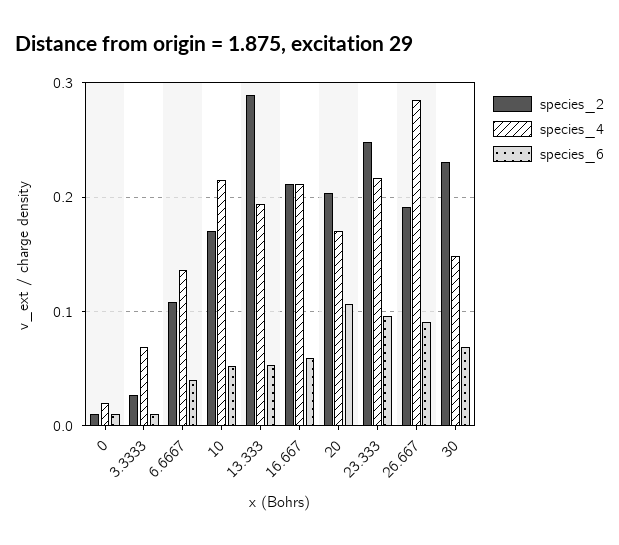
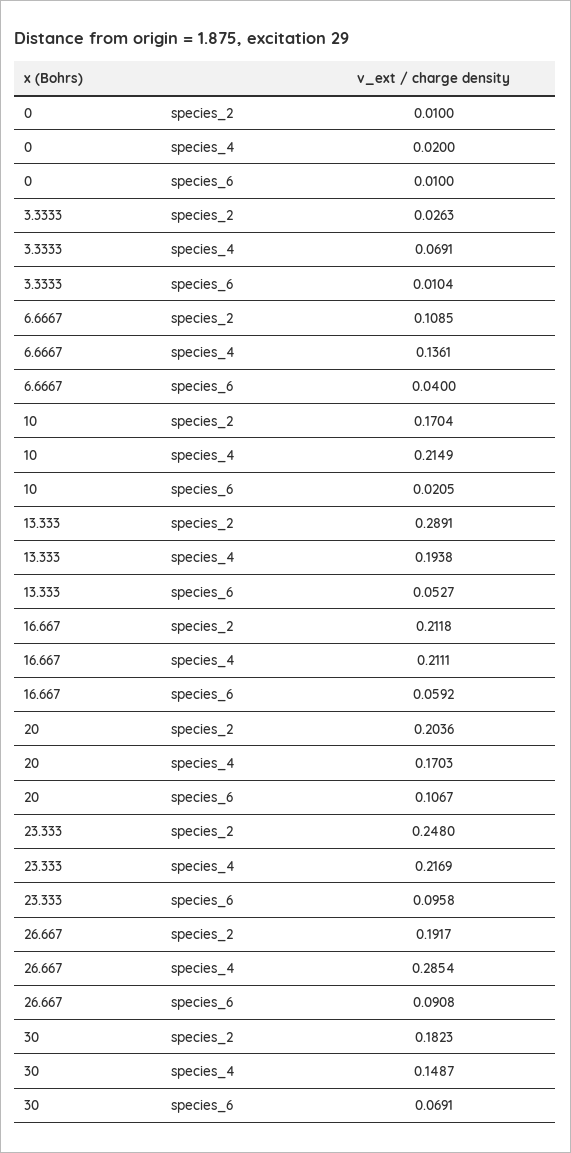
species_6, 10: 0.05 -> 0.0205
species_2, 30: 0.23 -> 0.1823

